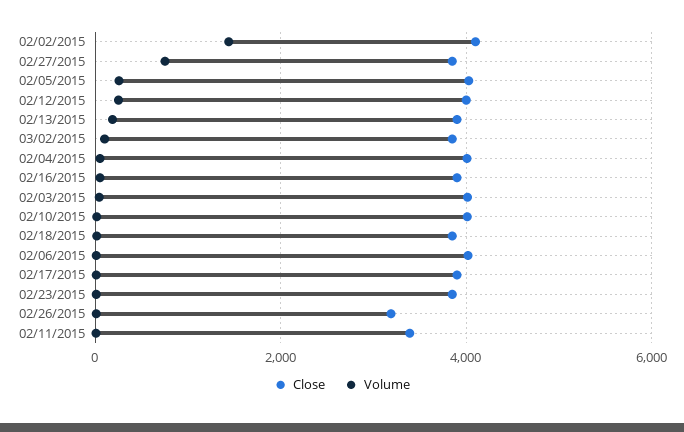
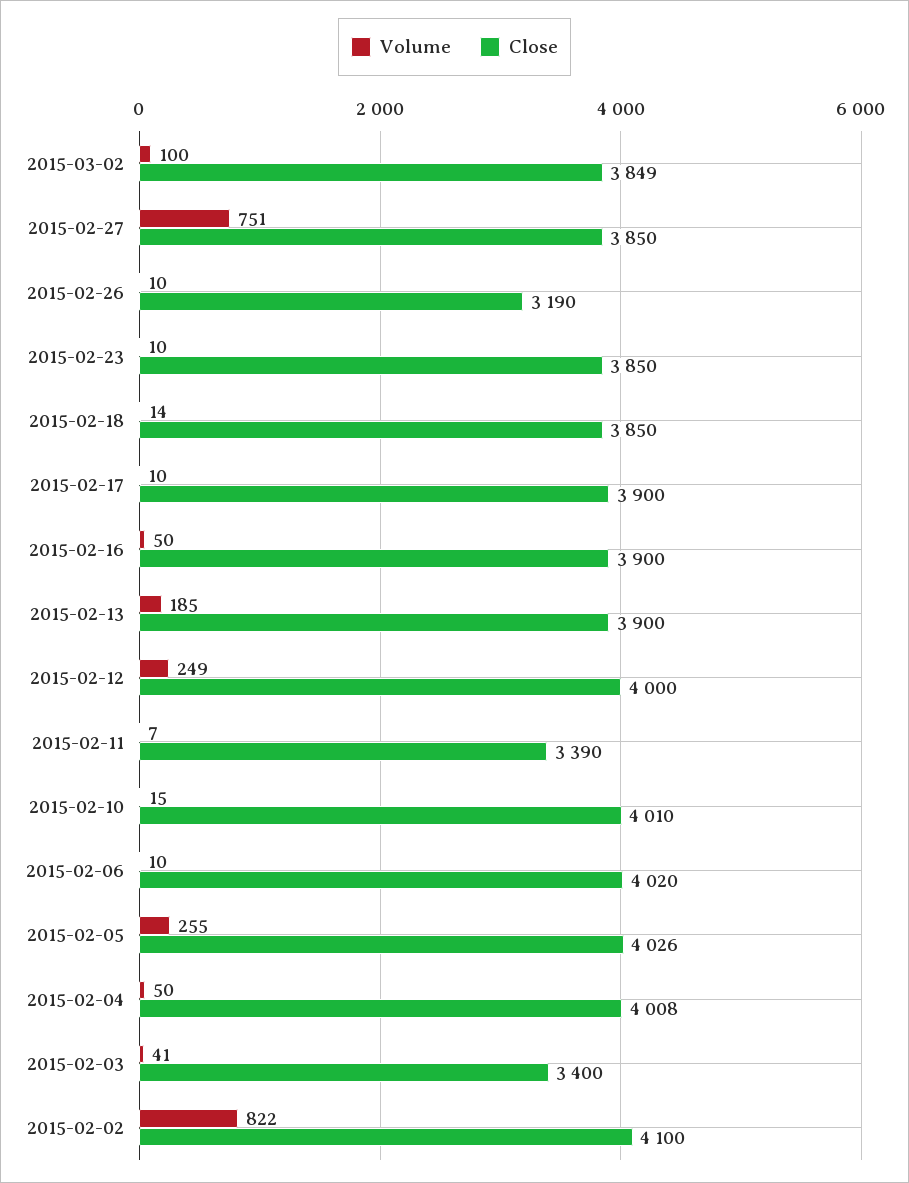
Volume, 02/02/2015: 1400 -> 822
Close, 02/03/2015: 4000 -> 3400

